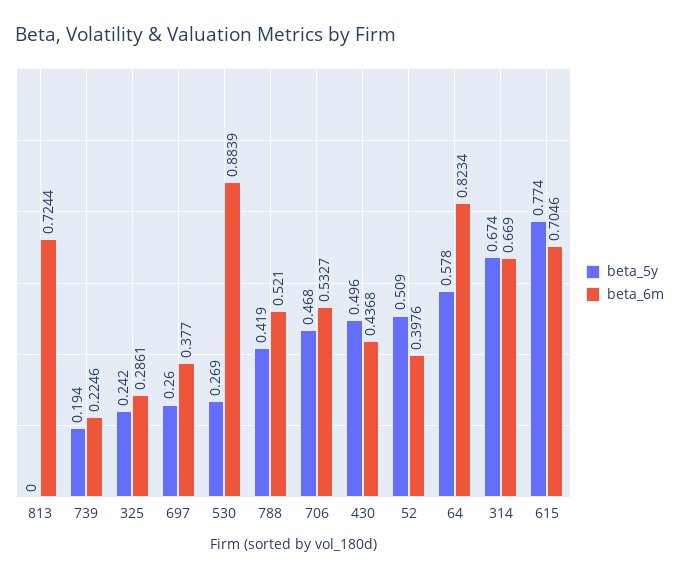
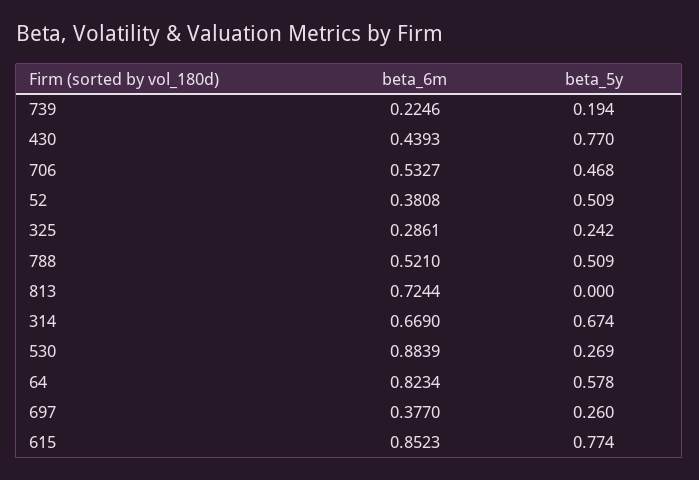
beta_5y, 788: 0.419 -> 0.509
beta_5y, 430: 0.496 -> 0.77
beta_6m, 430: 0.4368 -> 0.4393
beta_6m, 52: 0.3976 -> 0.3808
beta_6m, 615: 0.7046 -> 0.8523

